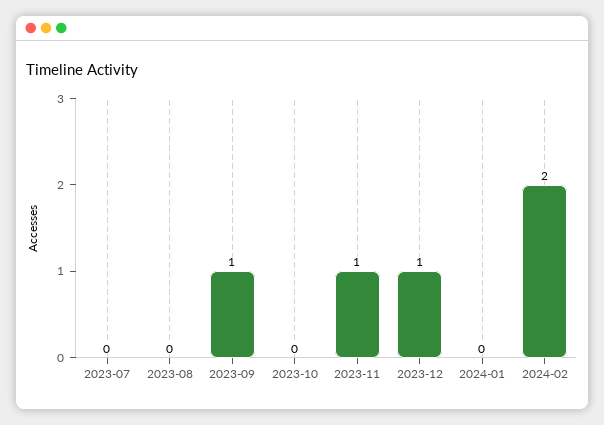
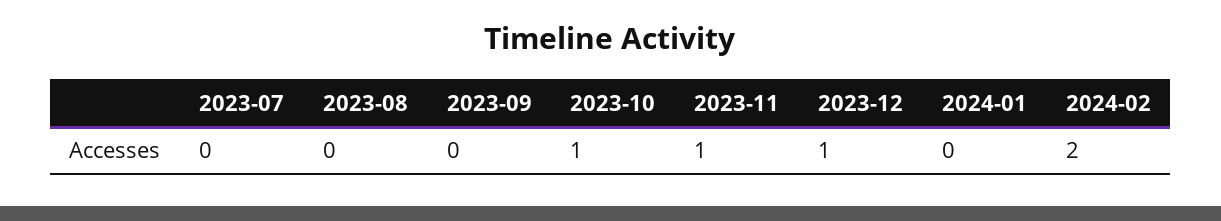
2023-09: 1 -> 0
2023-10: 0 -> 1

